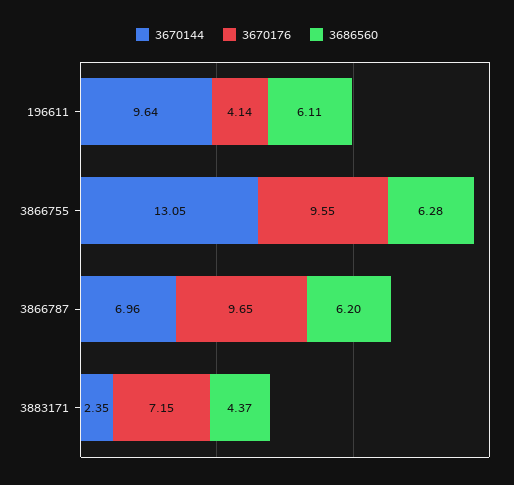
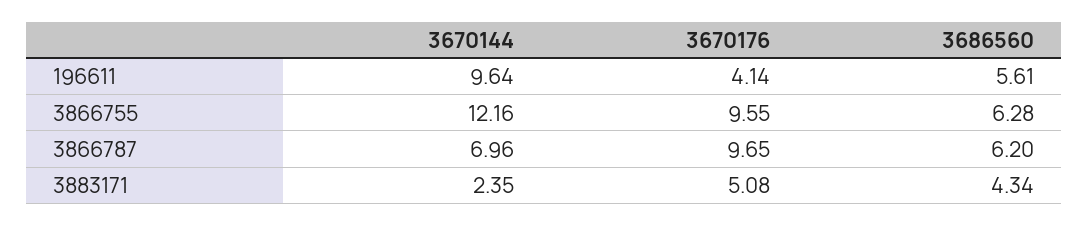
3686560, 196611: 6.11 -> 5.61
3670144, 3866755: 13.05 -> 12.16
3670176, 3883171: 7.15 -> 5.08
3686560, 3883171: 4.37 -> 4.34

